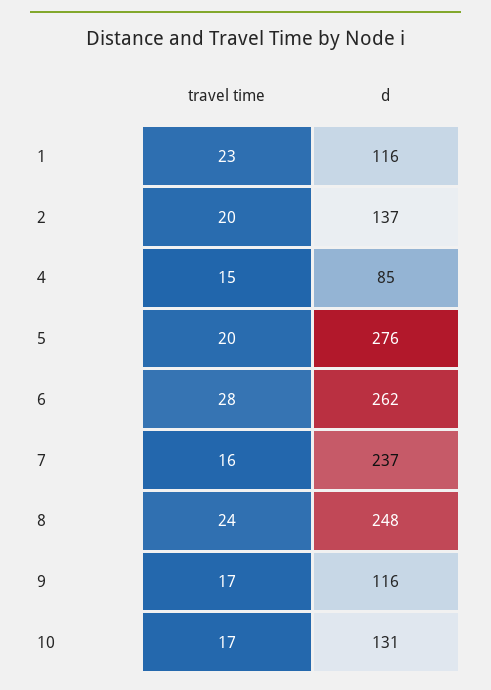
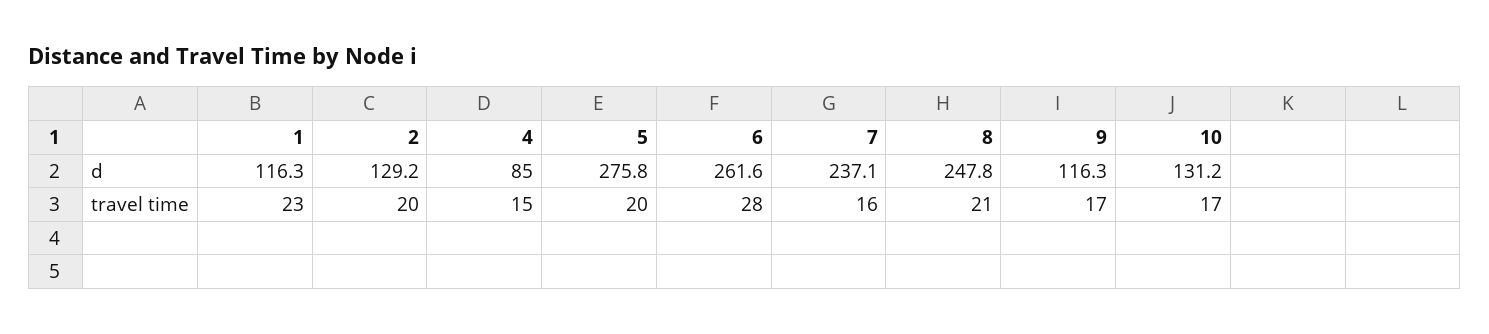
d, 2: 137 -> 129.2
travel time, 8: 24 -> 21

